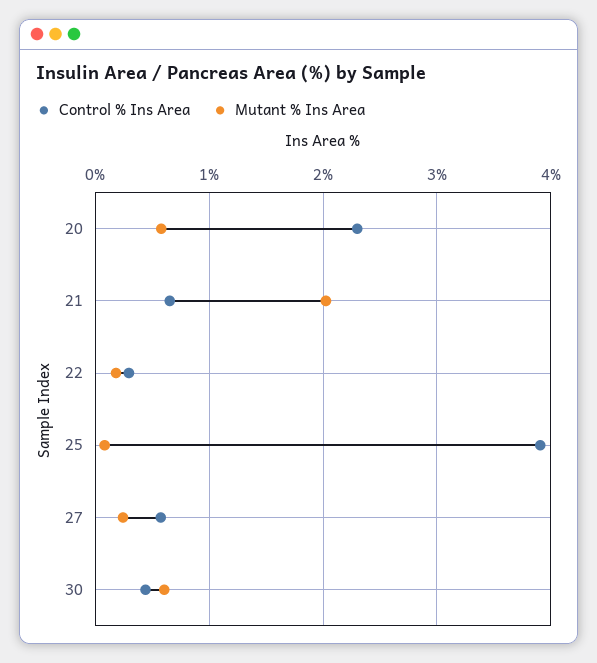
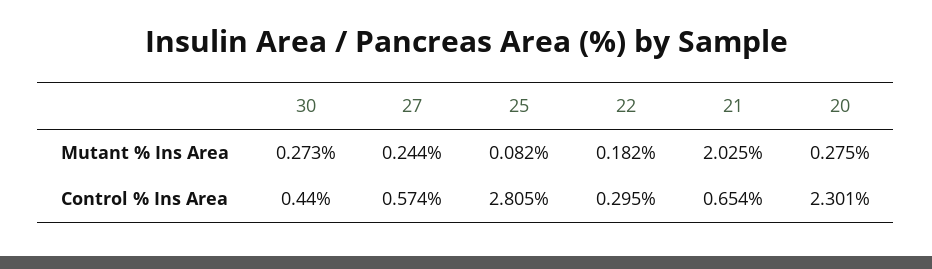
Mutant % Ins Area, 20: 0.6 -> 0.275
Control % Ins Area, 25: 3.9 -> 2.805
Mutant % Ins Area, 30: 0.6 -> 0.273

